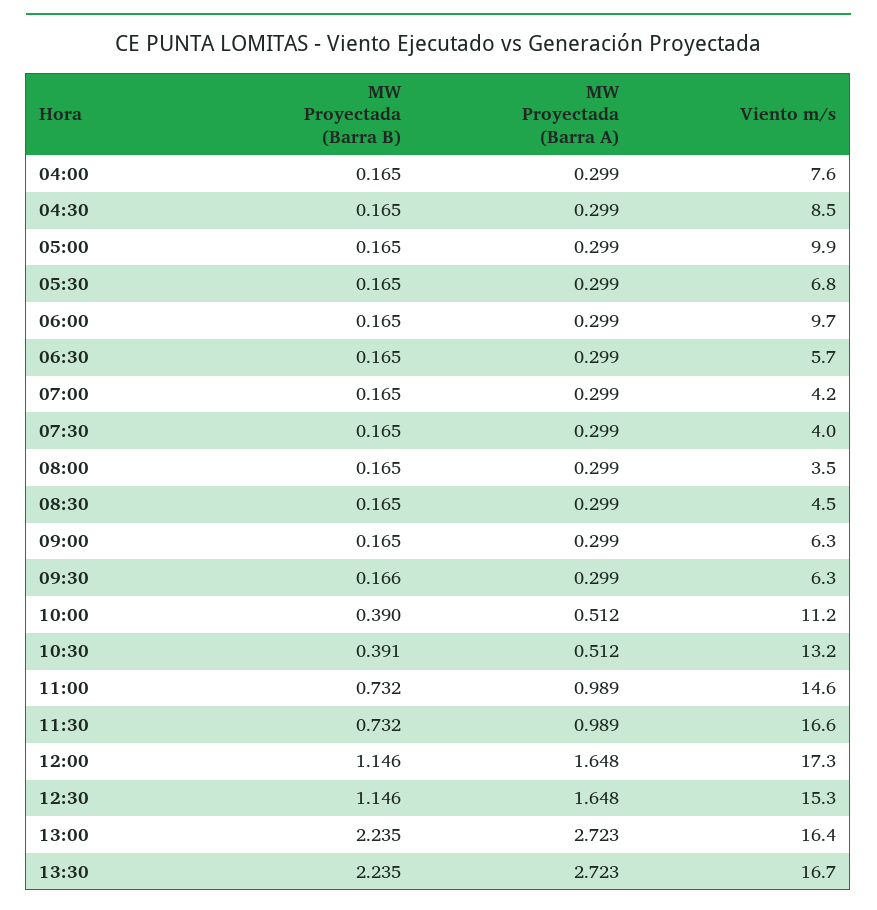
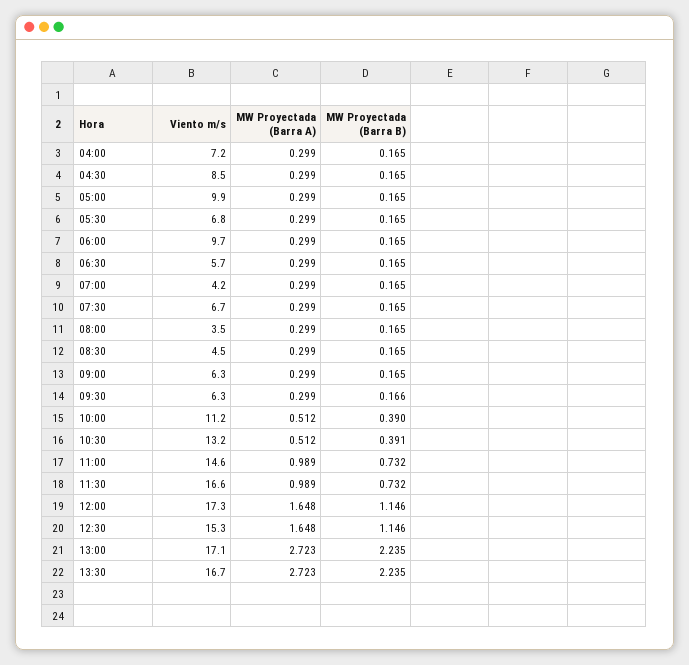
Viento m/s, 04:00: 7.6 -> 7.2
Viento m/s, 07:30: 4 -> 6.7
Viento m/s, 13:00: 16.4 -> 17.1

